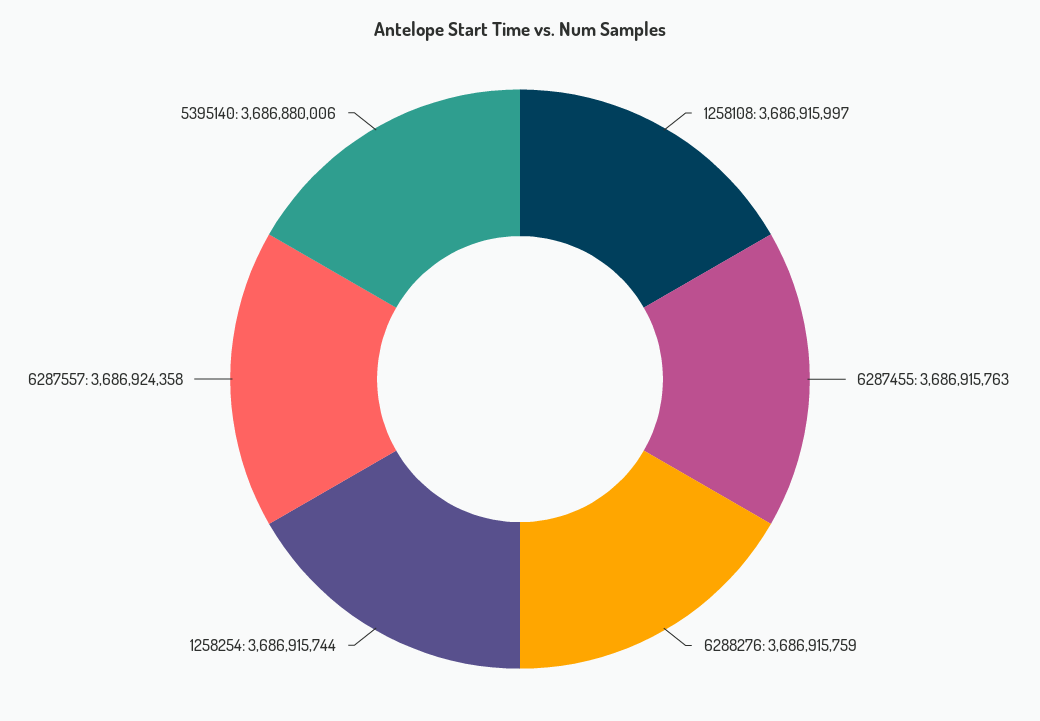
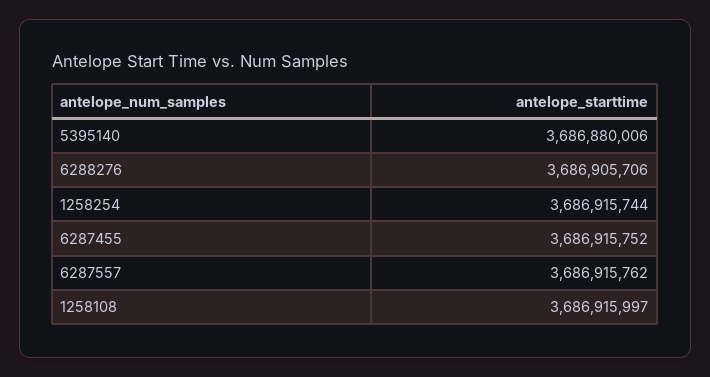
6287455: 3686915763 -> 3686915752
6288276: 3686915759 -> 3686905706
6287557: 3686924358 -> 3686915762

